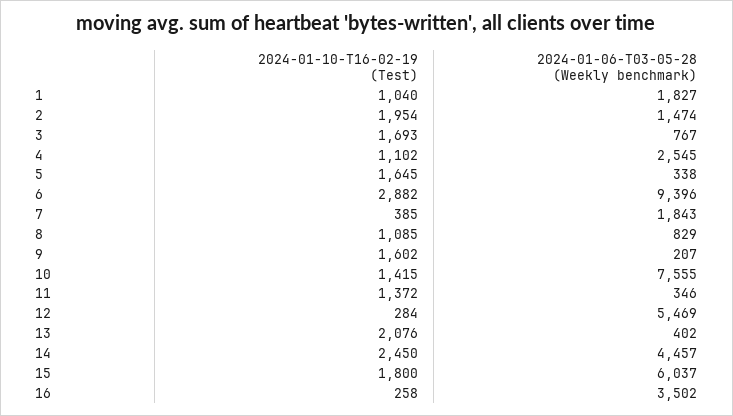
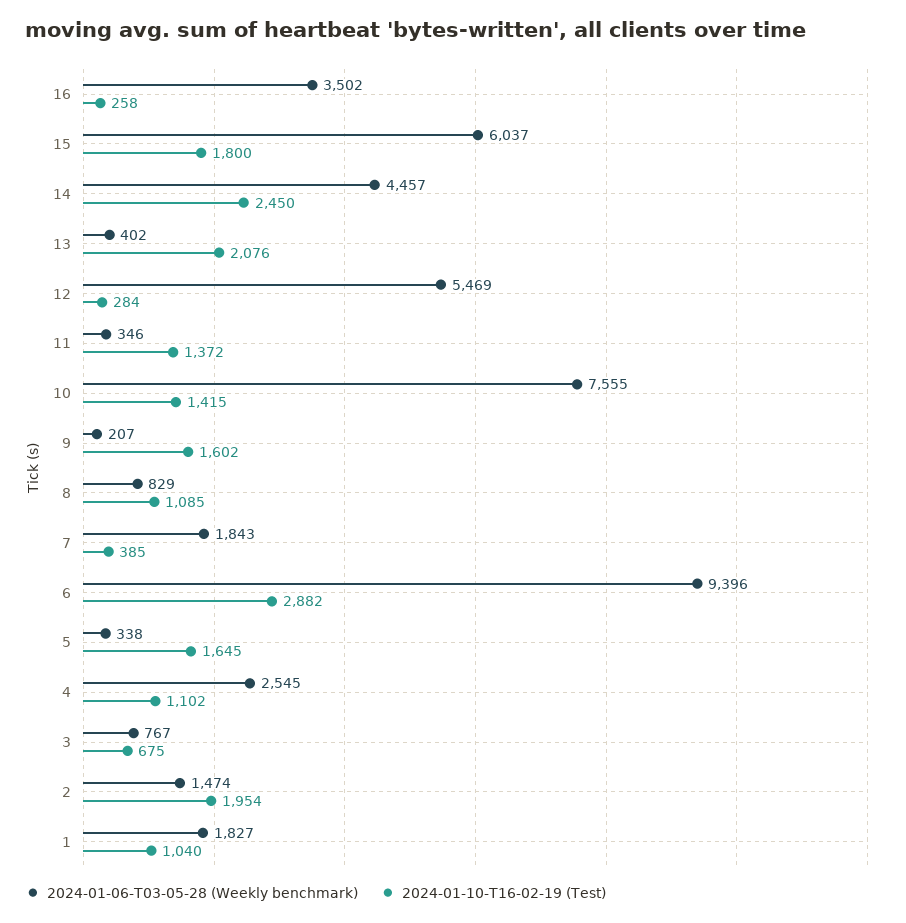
2024-01-10-T16-02-19 (Test), 3: 1693 -> 675

